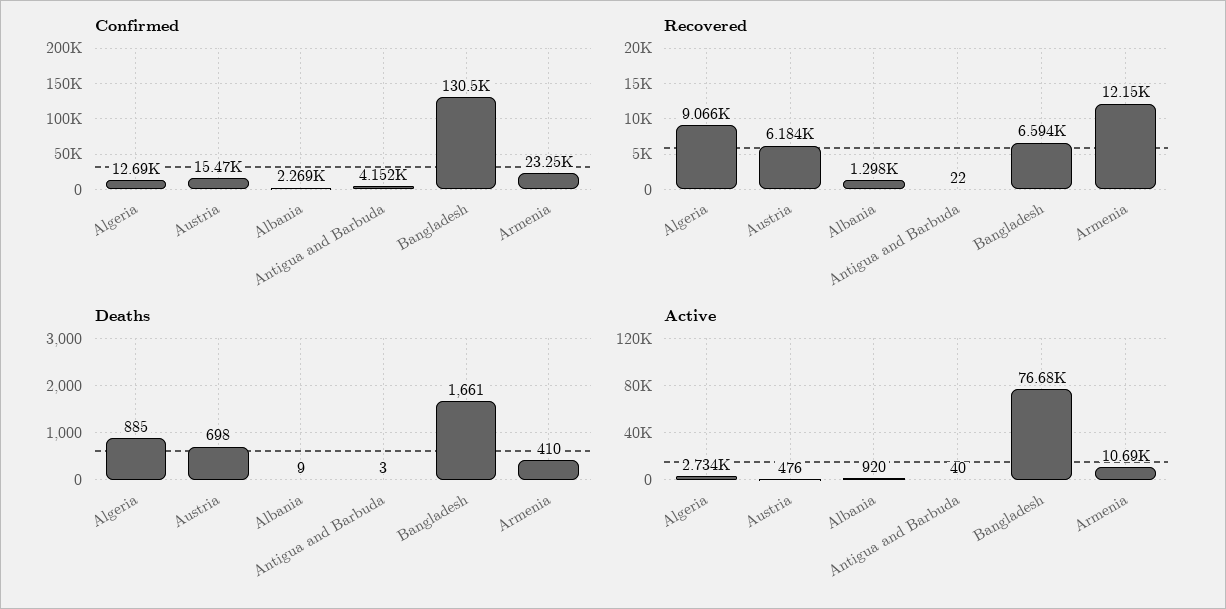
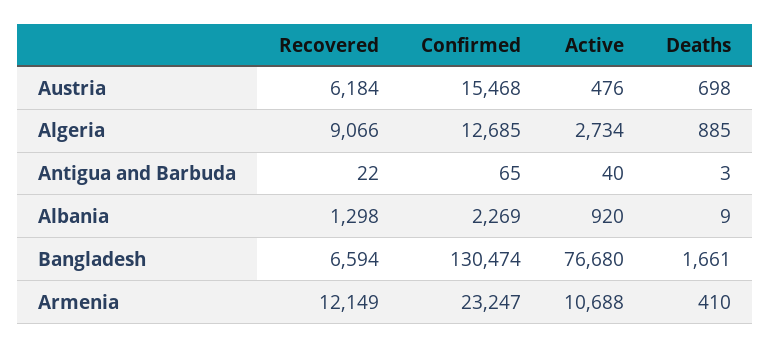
Confirmed, Antigua and Barbuda: 4152 -> 65

